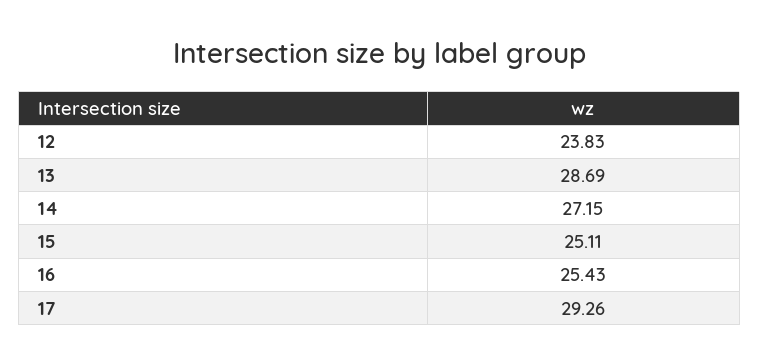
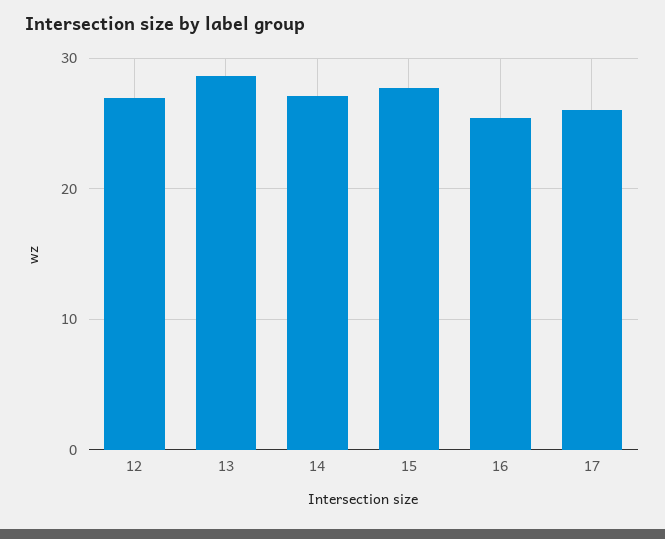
12: 23.83 -> 27
15: 25.11 -> 28
17: 29.26 -> 26

